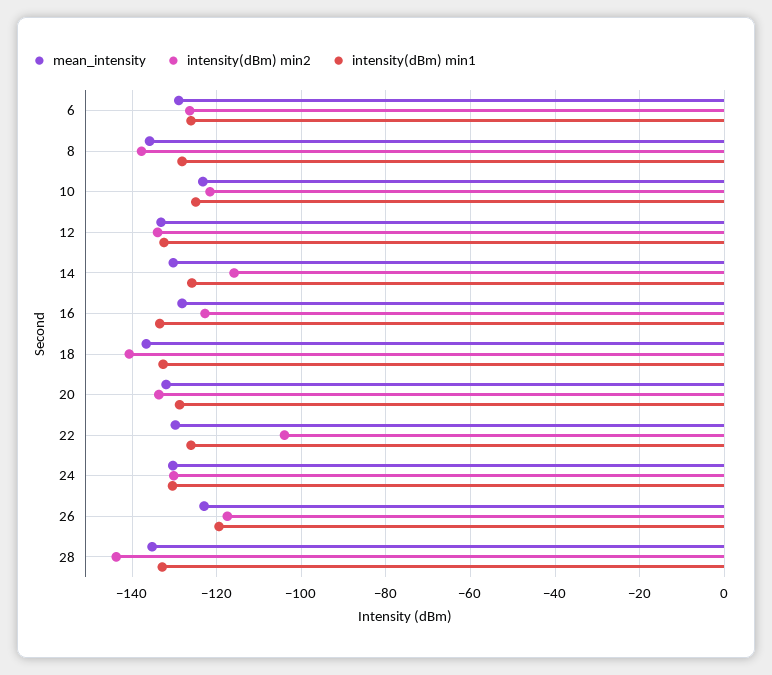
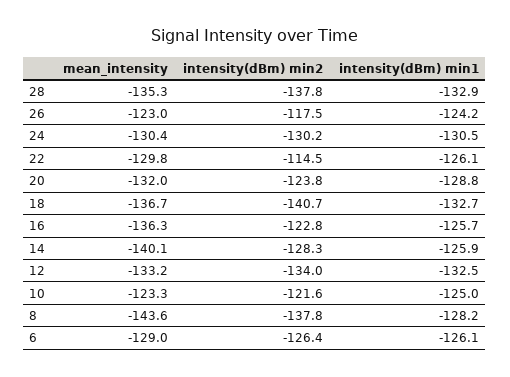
mean_intensity, 8: -136 -> -143.6
mean_intensity, 14: -130 -> -140.1
intensity(dBm) min2, 14: -116 -> -128.3
mean_intensity, 16: -128 -> -136.3
intensity(dBm) min1, 16: -134 -> -125.7
intensity(dBm) min2, 20: -134 -> -123.8
intensity(dBm) min2, 22: -104 -> -114.5
intensity(dBm) min1, 26: -120 -> -124.2
intensity(dBm) min2, 28: -144 -> -137.8

